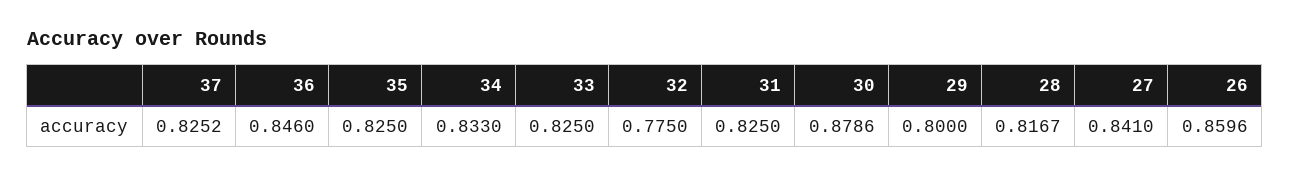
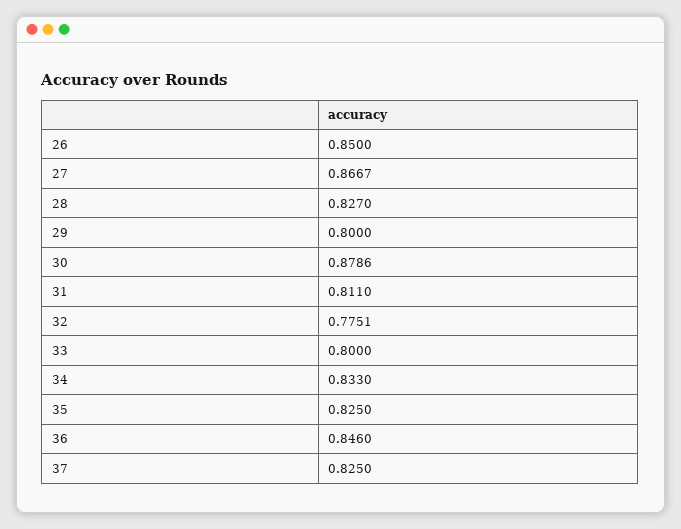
37: 0.8252 -> 0.825
33: 0.825 -> 0.8
32: 0.775 -> 0.7751
31: 0.825 -> 0.811
28: 0.8167 -> 0.827
27: 0.841 -> 0.8667
26: 0.8596 -> 0.85

